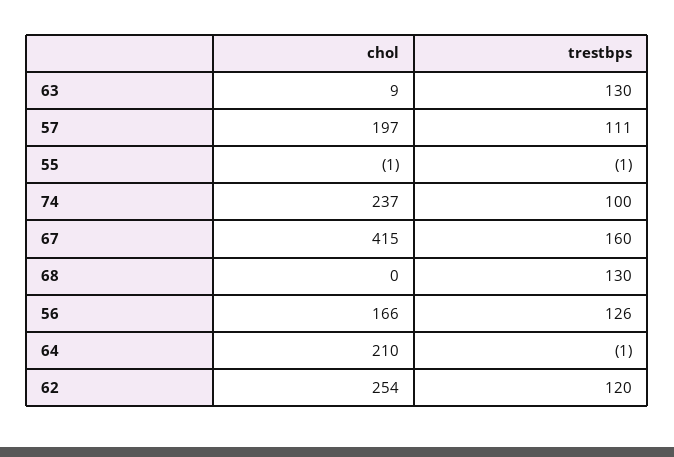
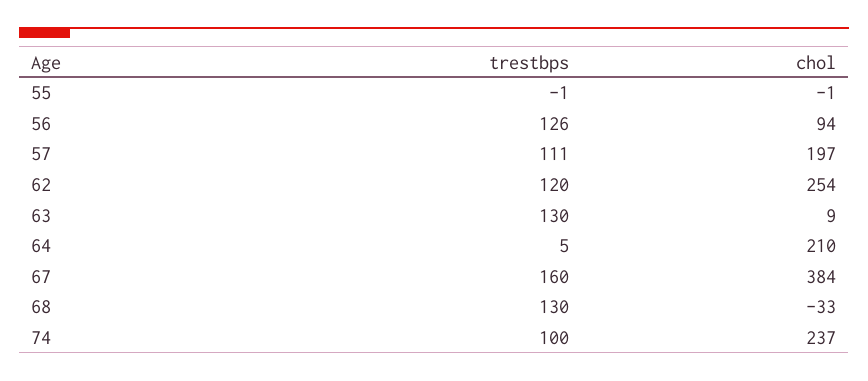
chol, 67: 415 -> 384
chol, 68: 0 -> -33
chol, 56: 166 -> 94
trestbps, 64: -1 -> 5

